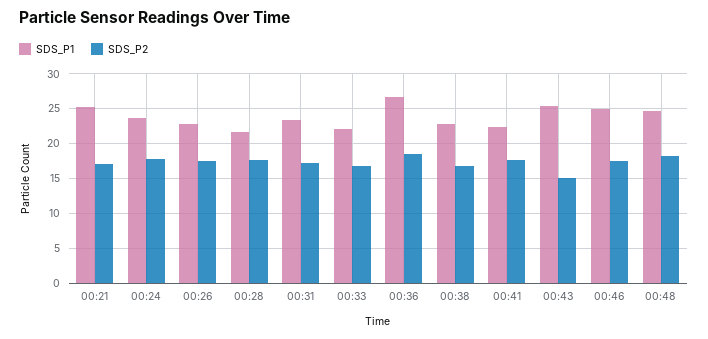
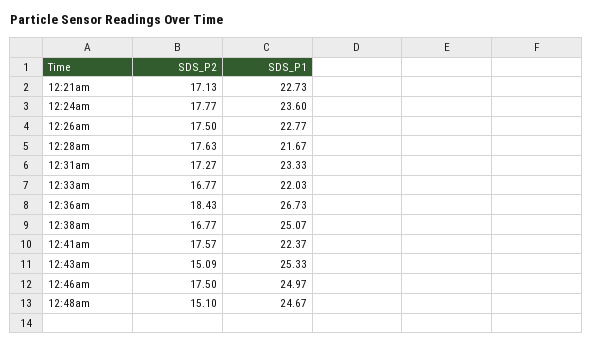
SDS_P1, 00:21: 25 -> 22.73
SDS_P1, 00:38: 23 -> 25.07
SDS_P2, 00:48: 18 -> 15.1

